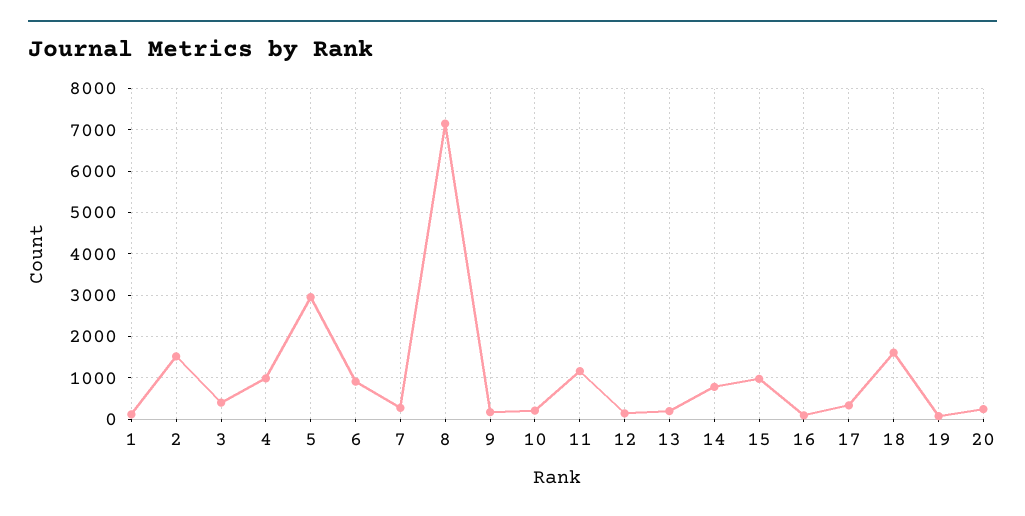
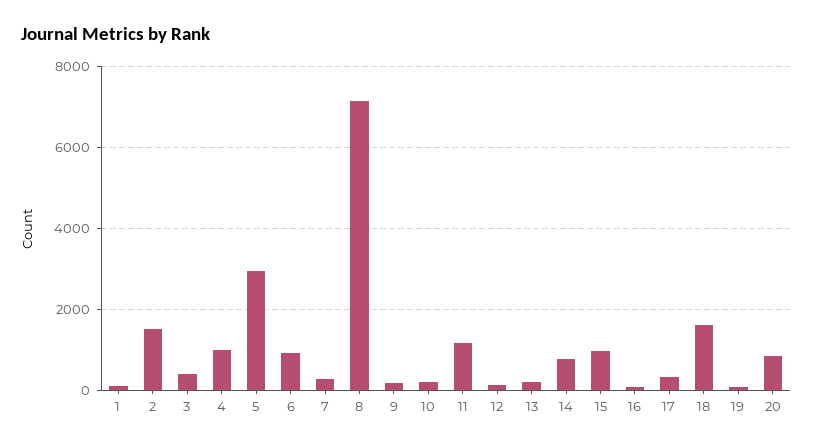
20: 200 -> 800

